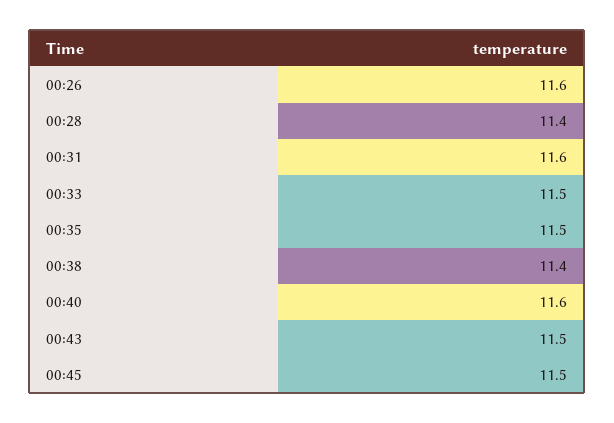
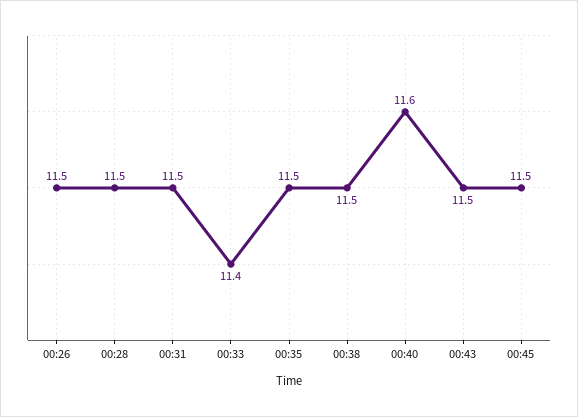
00:26: 11.6 -> 11.5
00:28: 11.4 -> 11.5
00:31: 11.6 -> 11.5
00:33: 11.5 -> 11.4
00:38: 11.4 -> 11.5

